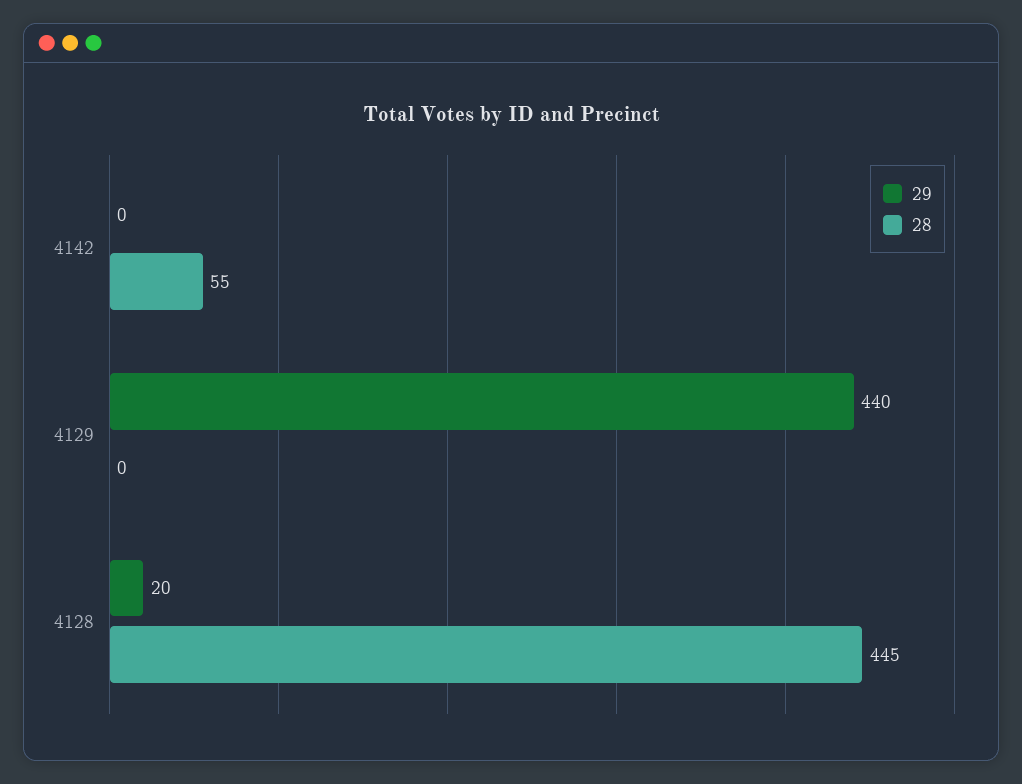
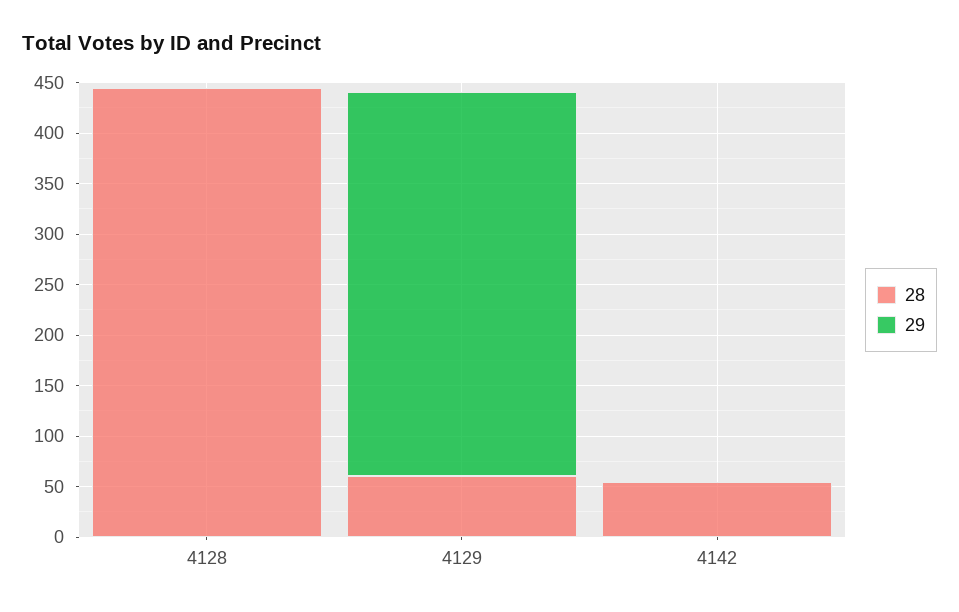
29, 4129: 440 -> 380
28, 4129: 0 -> 60
29, 4128: 20 -> 0

